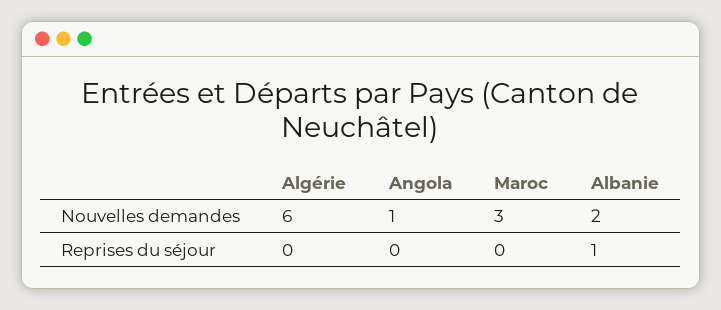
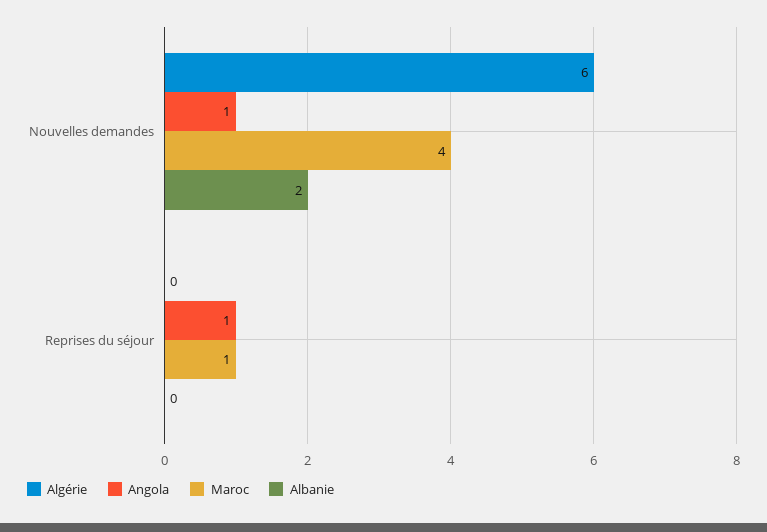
Maroc, Nouvelles demandes: 3 -> 4
Angola, Reprises du séjour: 0 -> 1
Maroc, Reprises du séjour: 0 -> 1
Albanie, Reprises du séjour: 1 -> 0

